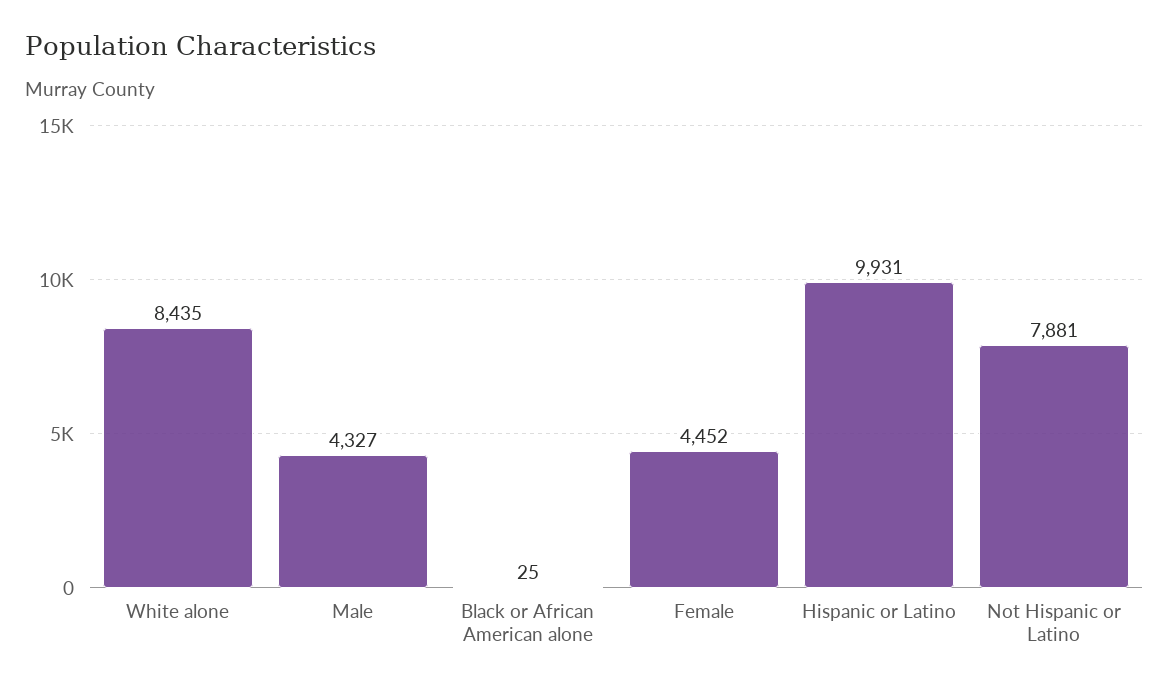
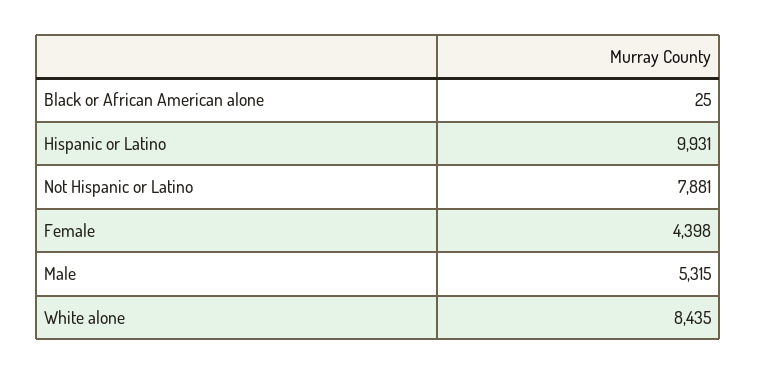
Male: 4327 -> 5315
Female: 4452 -> 4398

